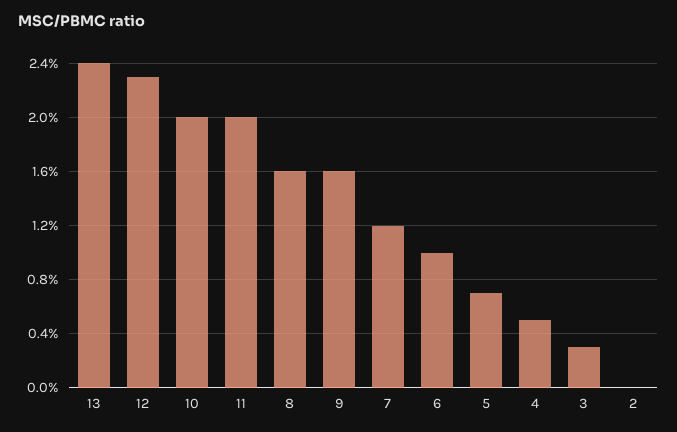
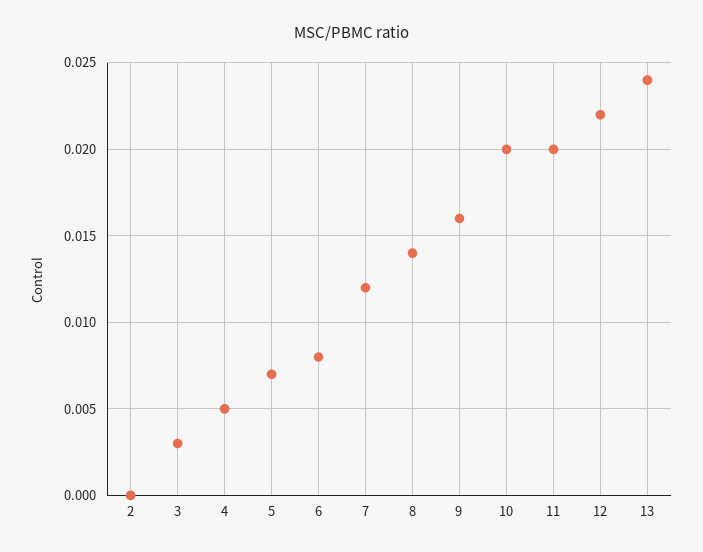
12: 0.023 -> 0.022
8: 0.016 -> 0.014
6: 0.01 -> 0.008

